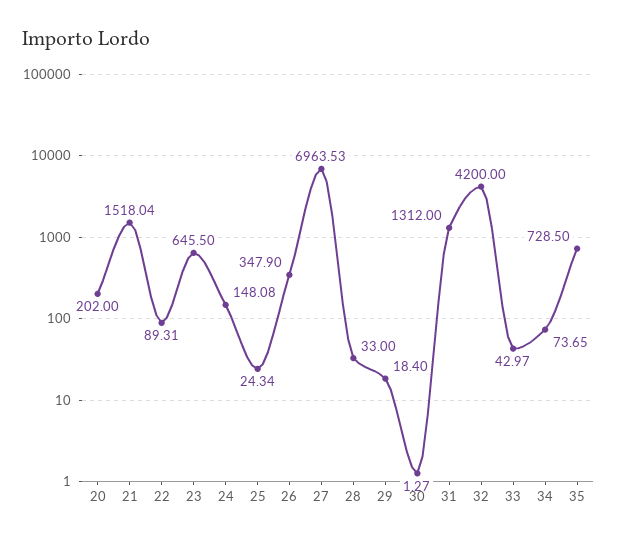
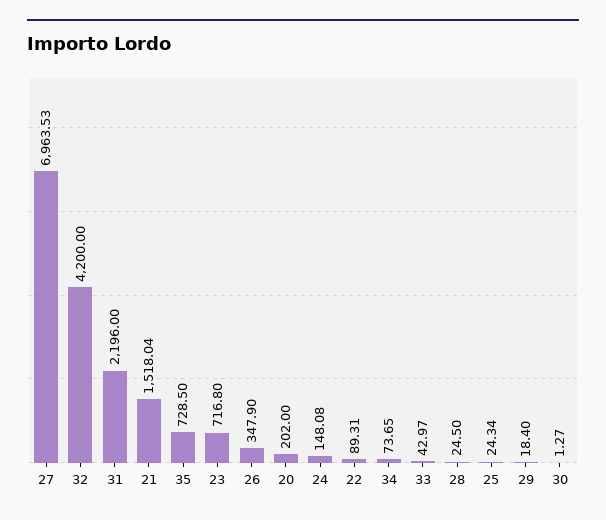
23: 645.5 -> 716.8
28: 33 -> 24.5
31: 1312 -> 2196

